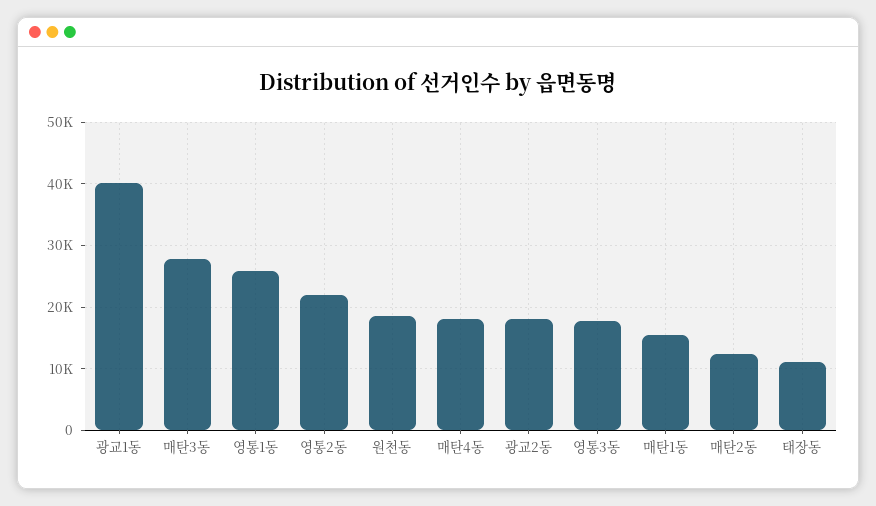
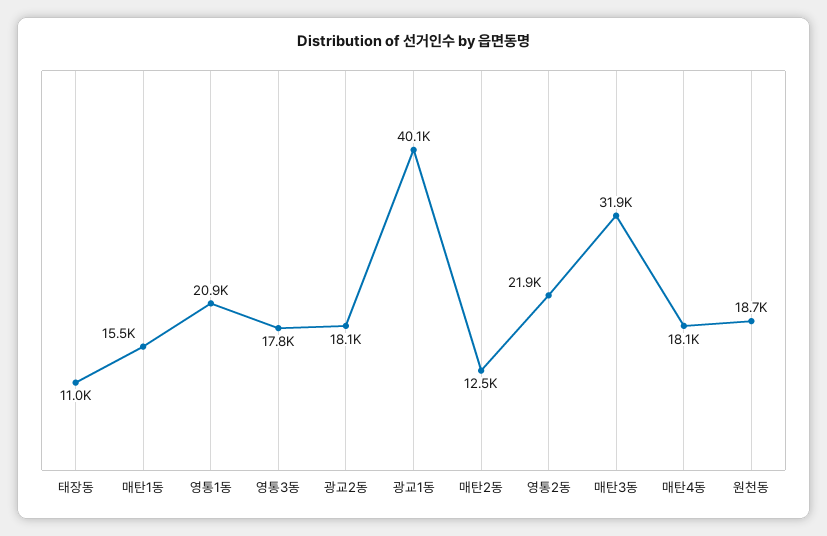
매탄3동: 28000 -> 31900
영통1동: 26000 -> 20900

